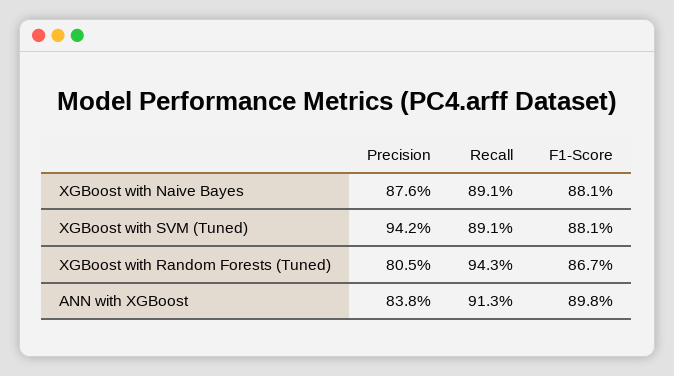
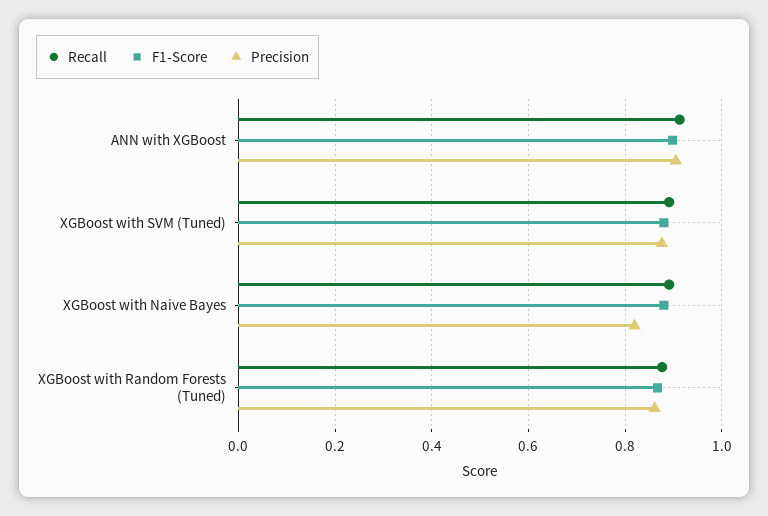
Precision, XGBoost with Naive Bayes: 0.876 -> 0.82
Precision, XGBoost with SVM (Tuned): 0.942 -> 0.88
Precision, XGBoost with Random Forests (Tuned): 0.805 -> 0.86
Recall, XGBoost with Random Forests (Tuned): 0.943 -> 0.88
Precision, ANN with XGBoost: 0.838 -> 0.9

